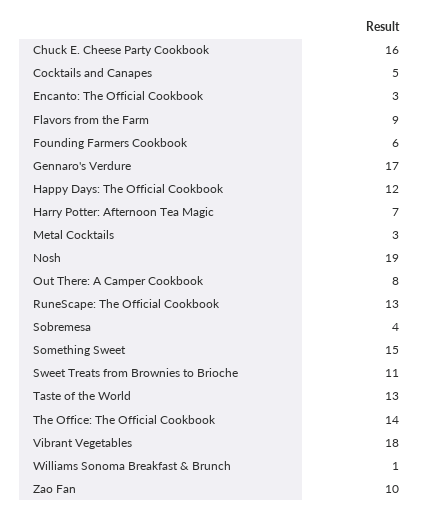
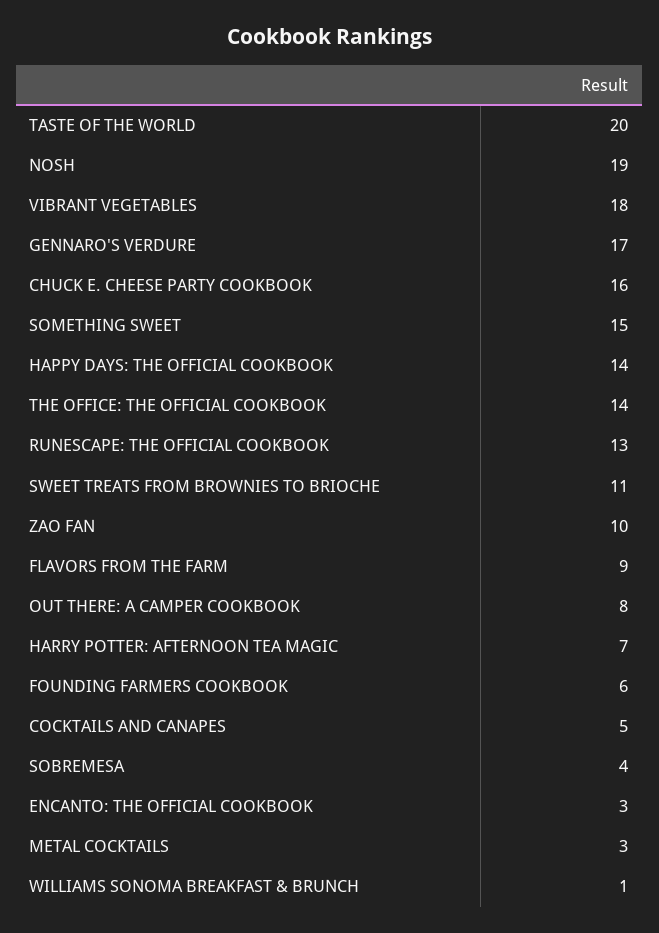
Happy Days: The Official Cookbook: 12 -> 14
Taste of the World: 13 -> 20

